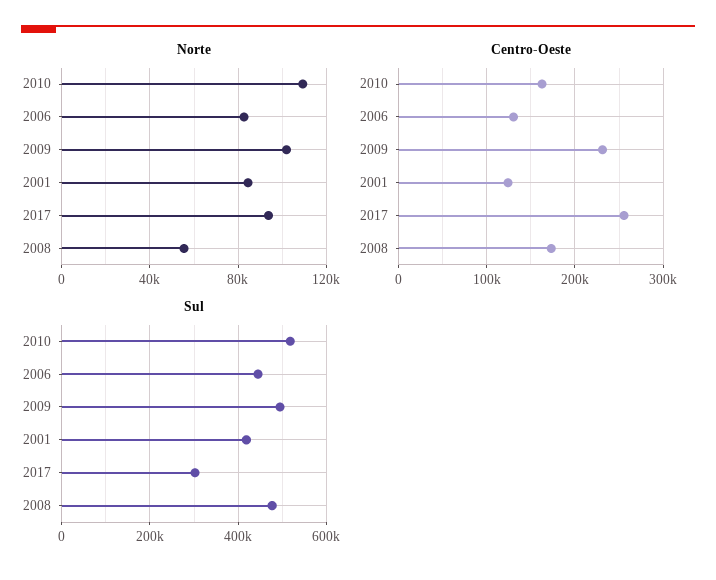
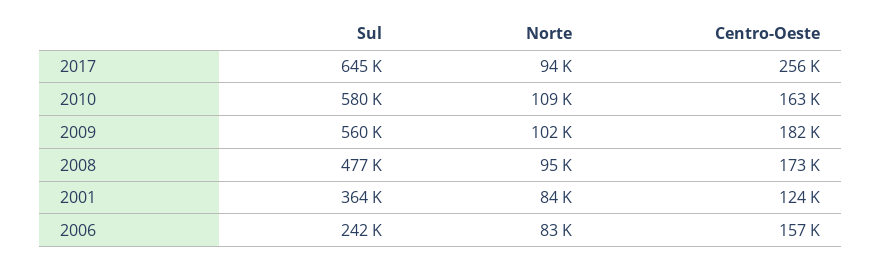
Norte, 2008: 55000 -> 95000
Centro-Oeste, 2006: 130000 -> 157000
Centro-Oeste, 2009: 230000 -> 182000
Sul, 2010: 520000 -> 580000
Sul, 2006: 440000 -> 242000
Sul, 2009: 500000 -> 560000
Sul, 2001: 420000 -> 364000
Sul, 2017: 300000 -> 645000

